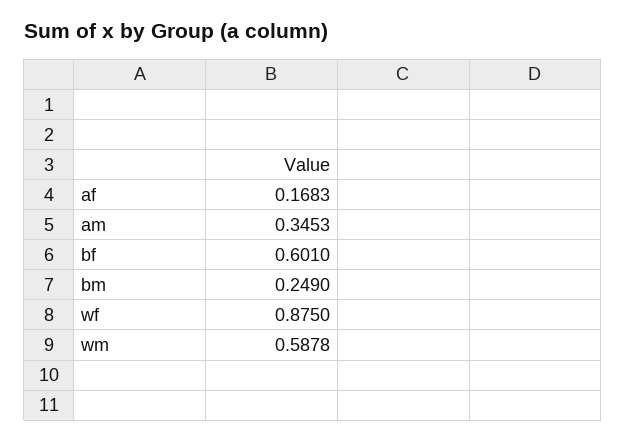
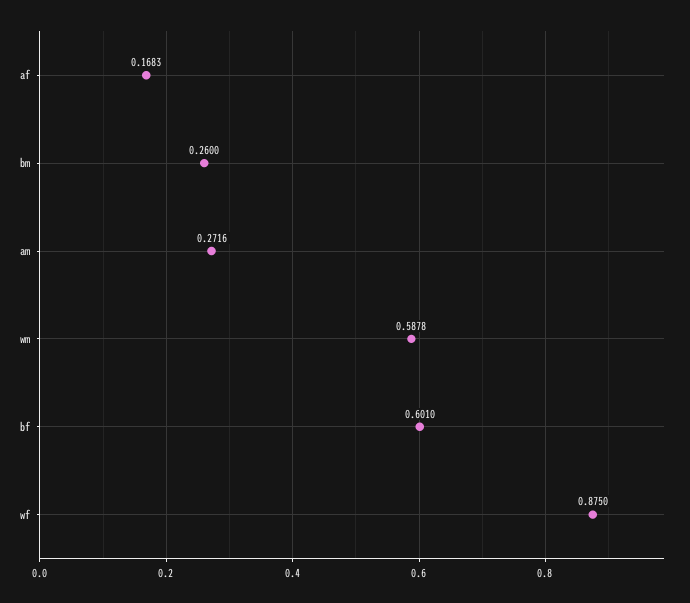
am: 0.3453 -> 0.2716
bm: 0.249 -> 0.26

